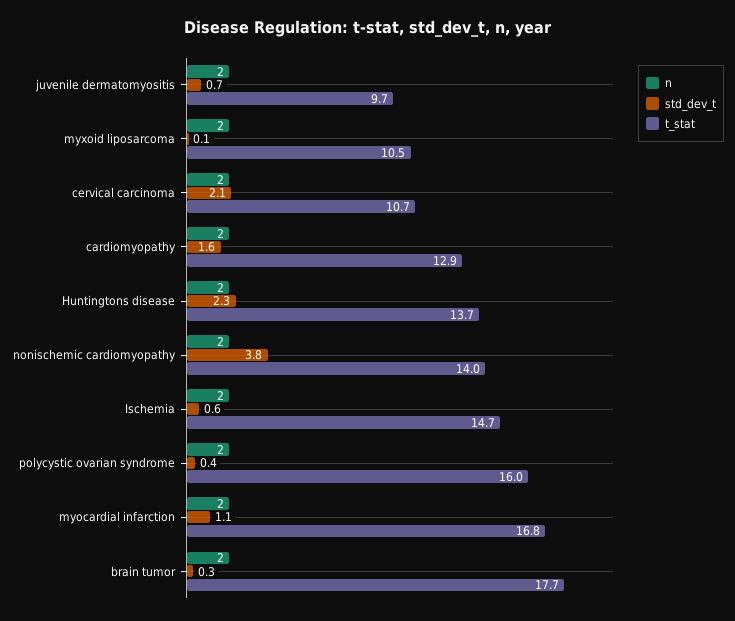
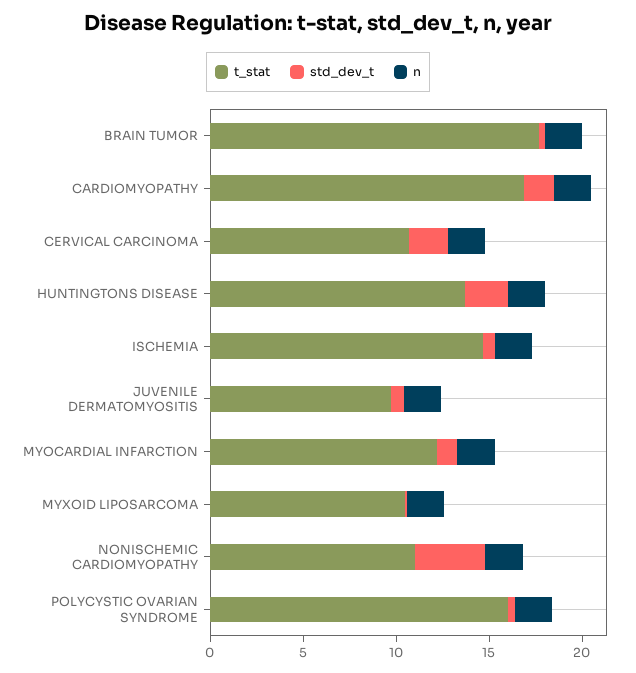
t_stat, cardiomyopathy: 12.9 -> 17
t_stat, nonischemic cardiomyopathy: 14 -> 11
t_stat, myocardial infarction: 16.8 -> 12

